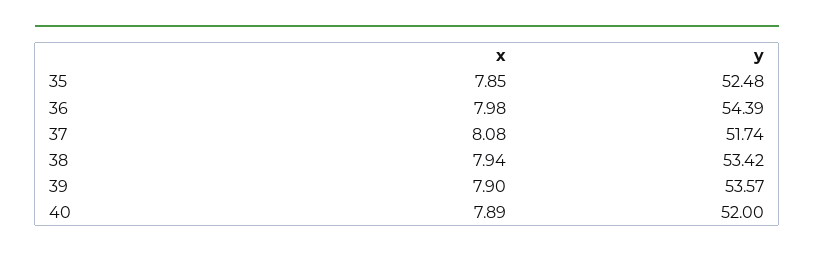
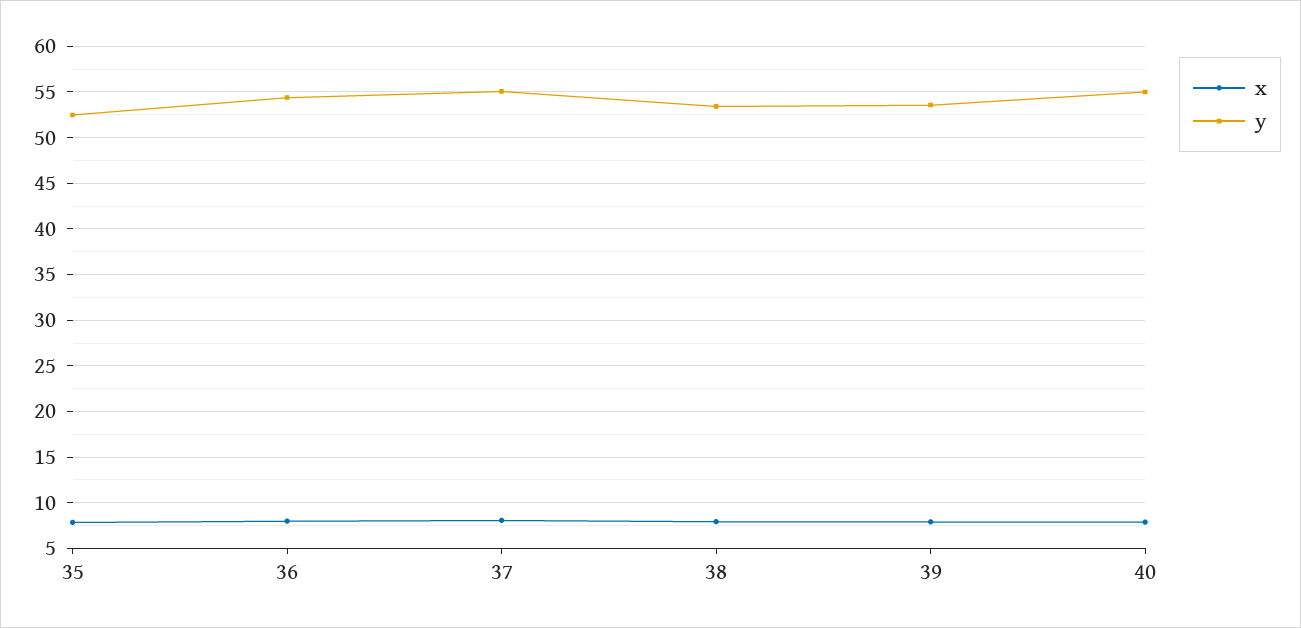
y, 37: 51.74 -> 55
y, 40: 52 -> 55

